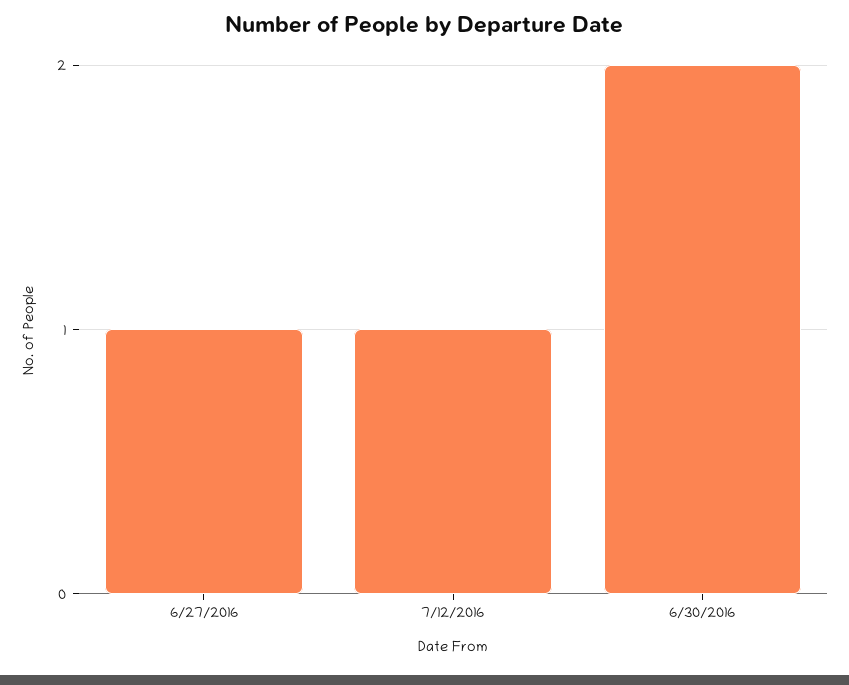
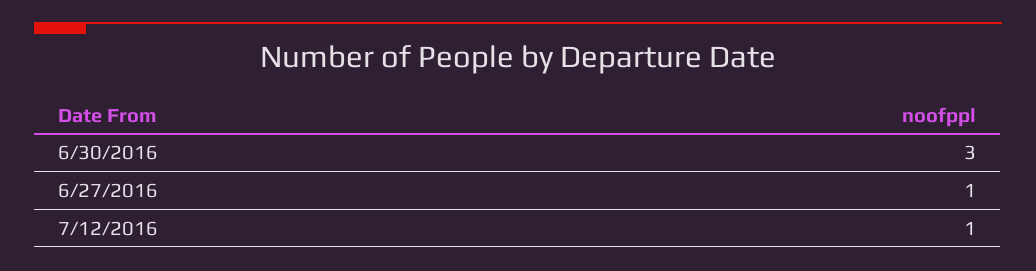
6/30/2016: 2 -> 3

